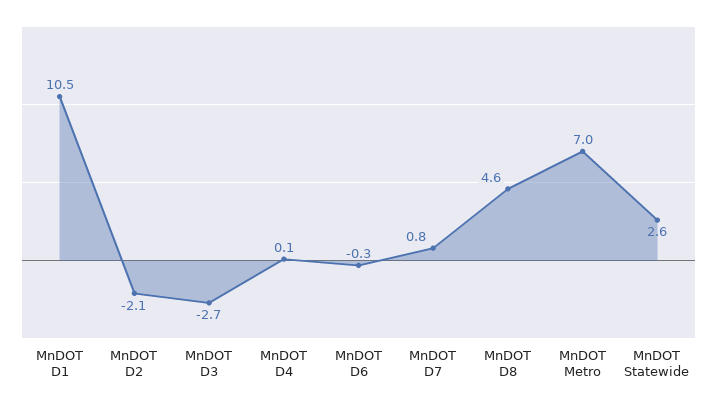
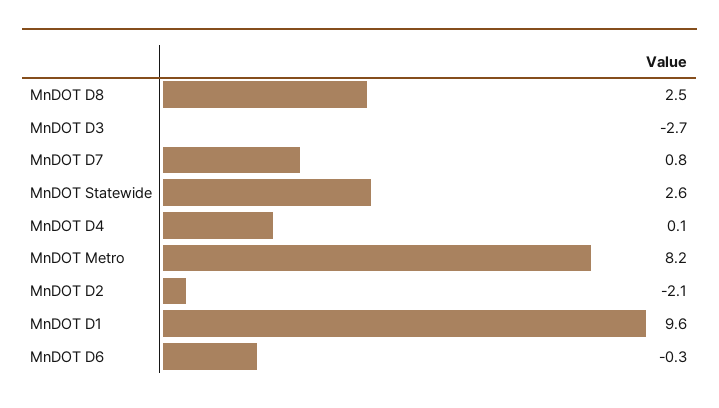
MnDOT D1: 10.5 -> 9.6
MnDOT D8: 4.6 -> 2.5
MnDOT Metro: 7 -> 8.2

